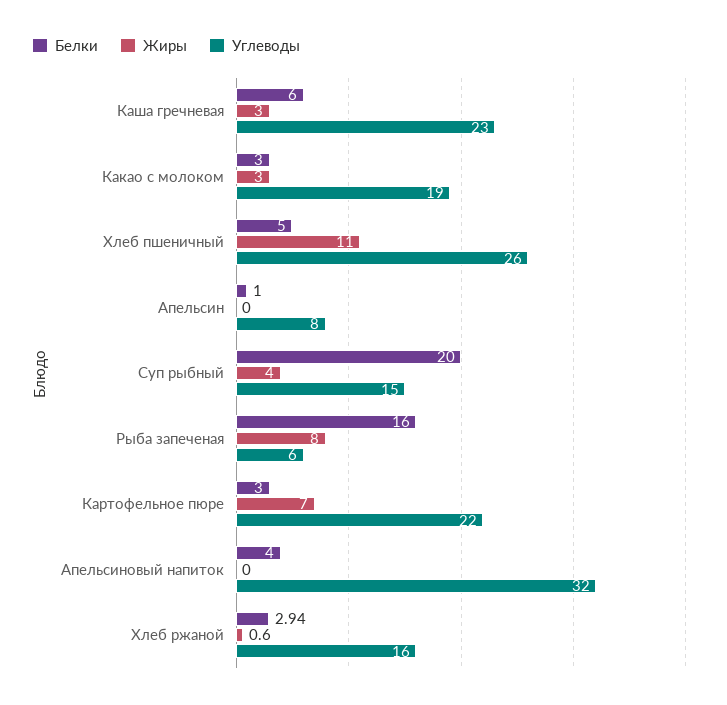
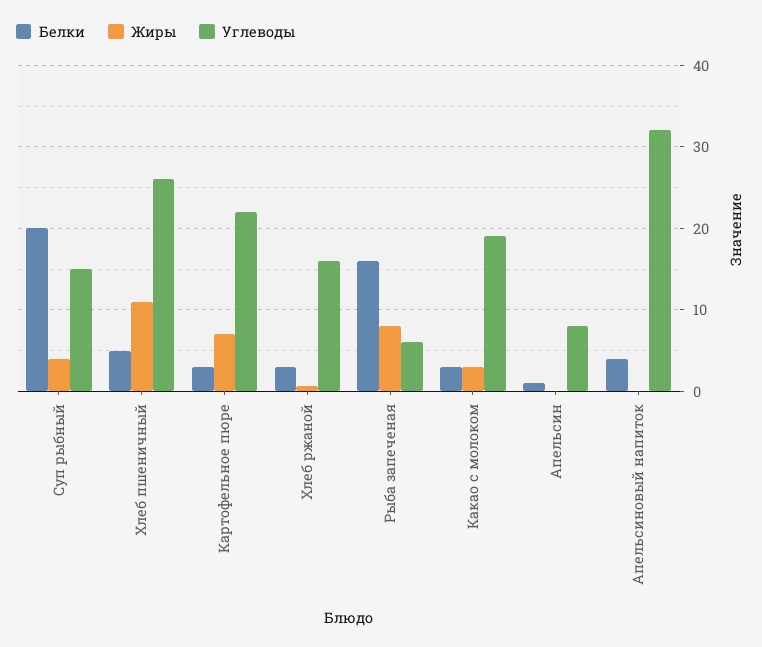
Белки, Каша гречневая: 6 -> none
Жиры, Каша гречневая: 3 -> none
Углеводы, Каша гречневая: 23 -> none

